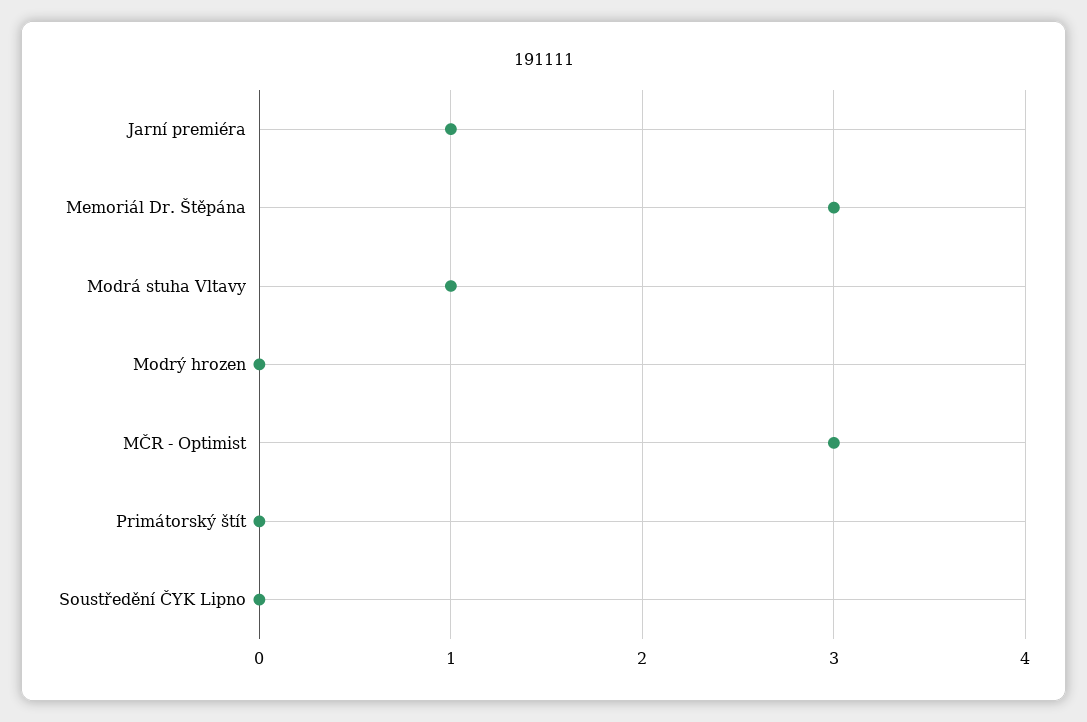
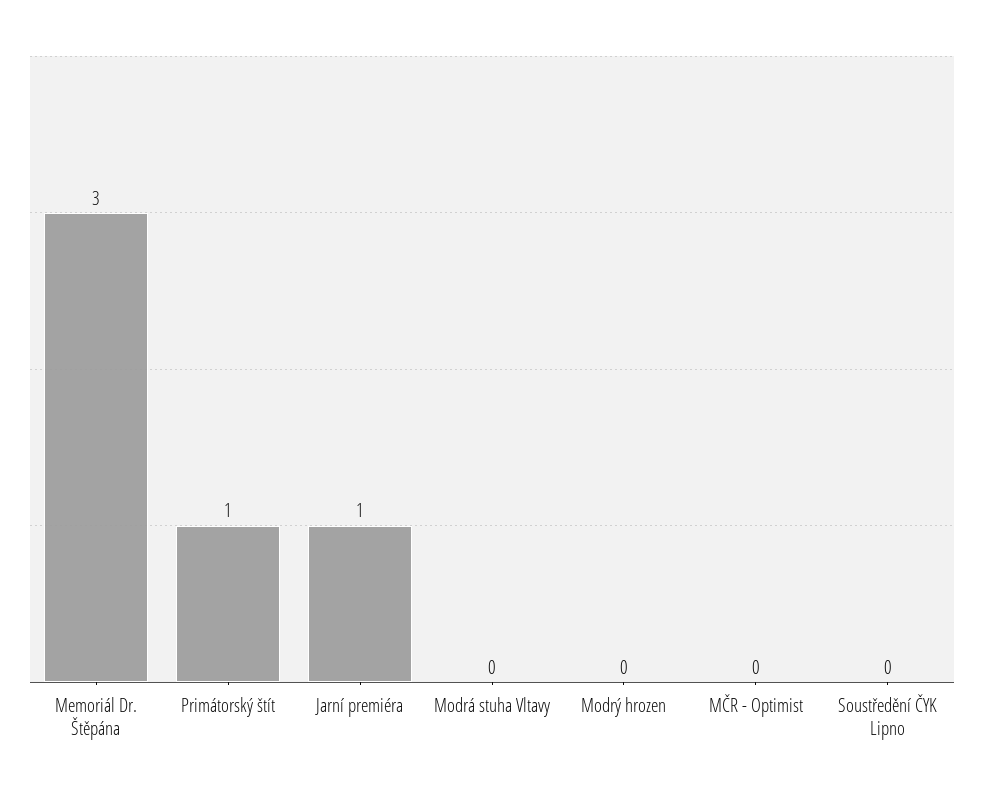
Modrá stuha Vltavy: 1 -> 0
MČR - Optimist: 3 -> 0
Primátorský štít: 0 -> 1

